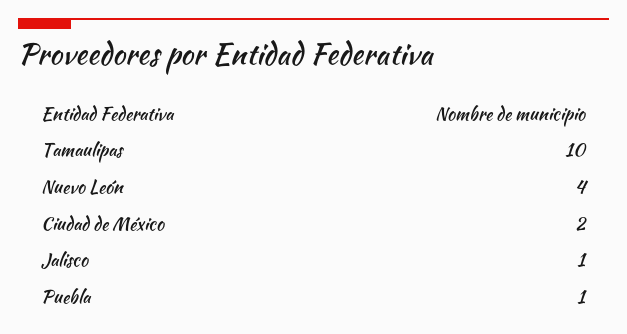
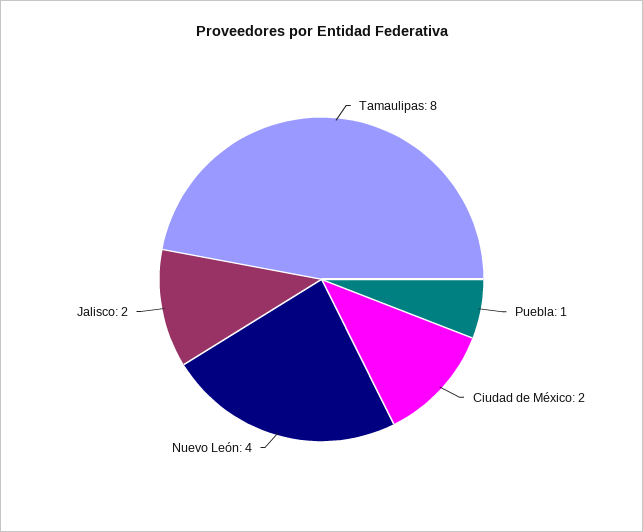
Tamaulipas: 10 -> 8
Jalisco: 1 -> 2

